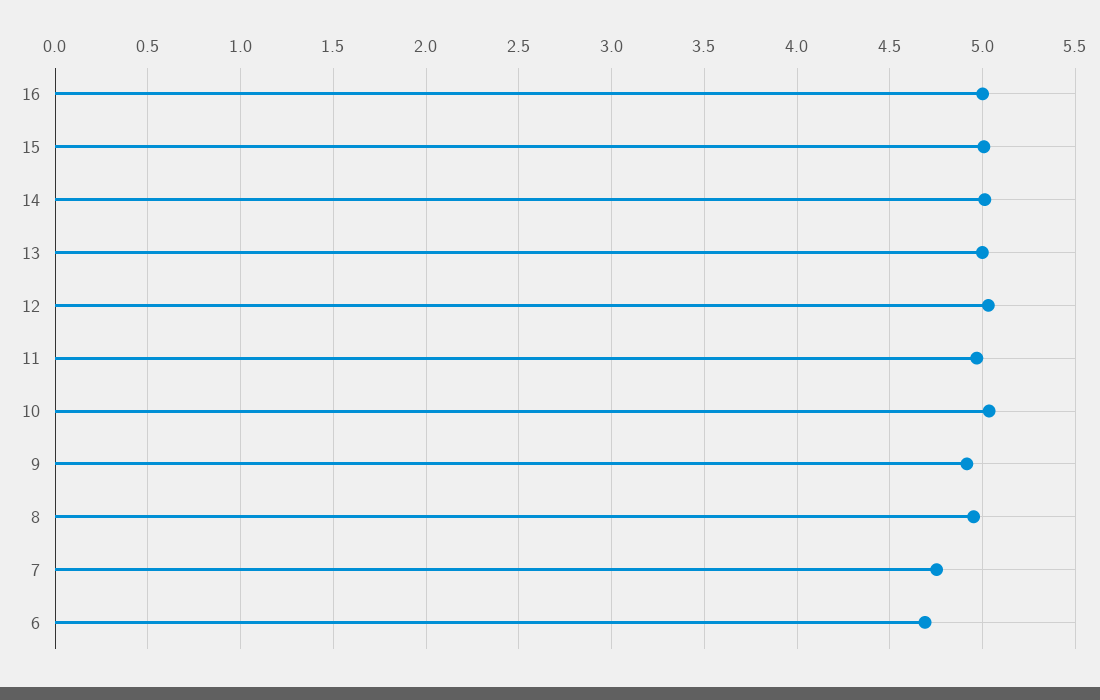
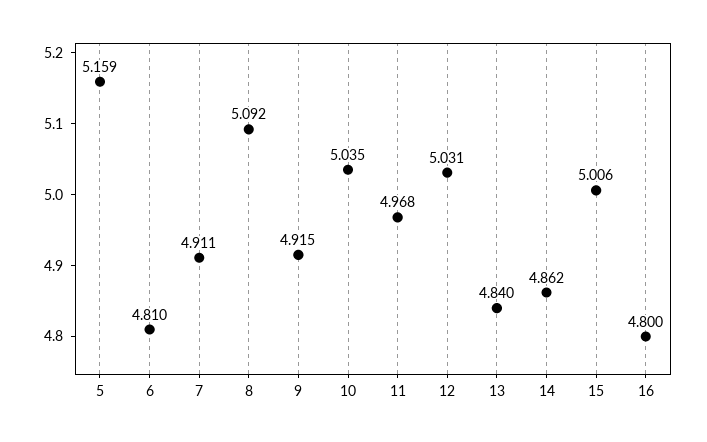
16: 5 -> 4.8
14: 5 -> 4.862
13: 5 -> 4.84
8: 4.95 -> 5.092
7: 4.75 -> 4.911
6: 4.7 -> 4.81
5: none -> 5.159

